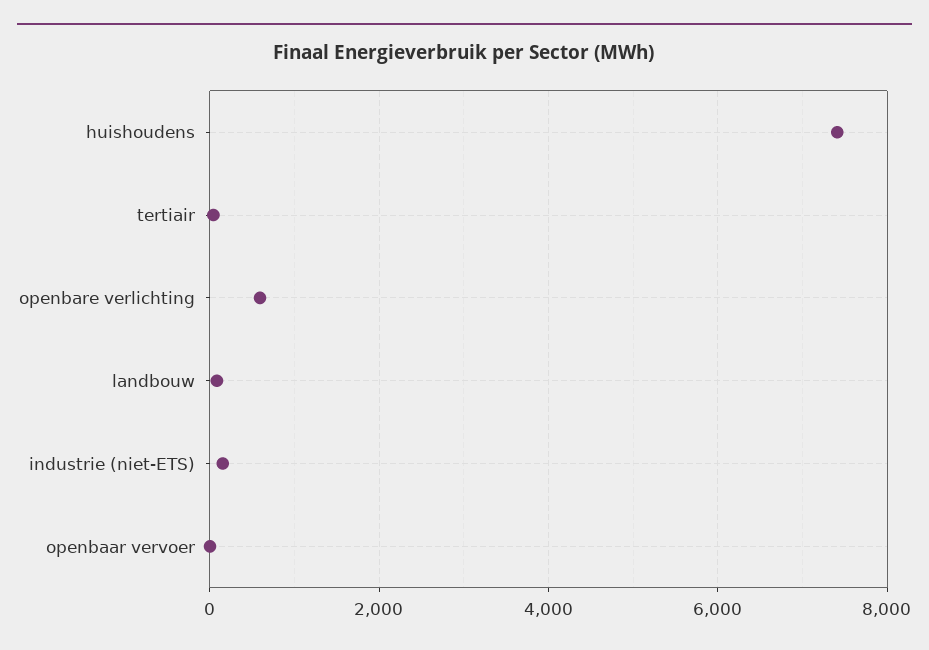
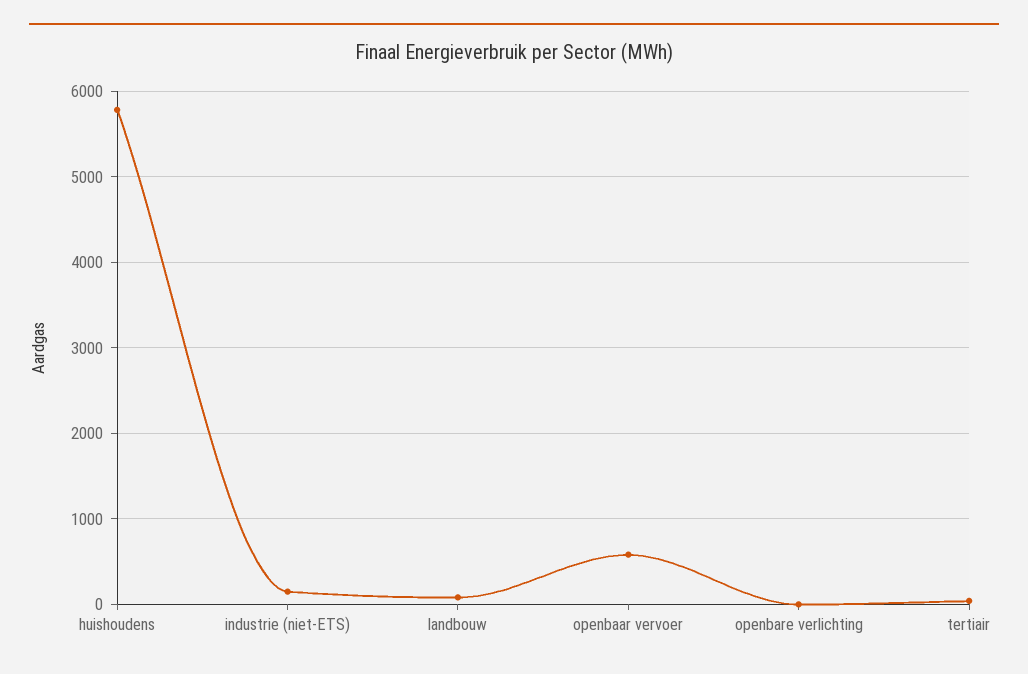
huishoudens: 7400 -> 5800
openbare verlichting: 600 -> 0
openbaar vervoer: 0 -> 600

